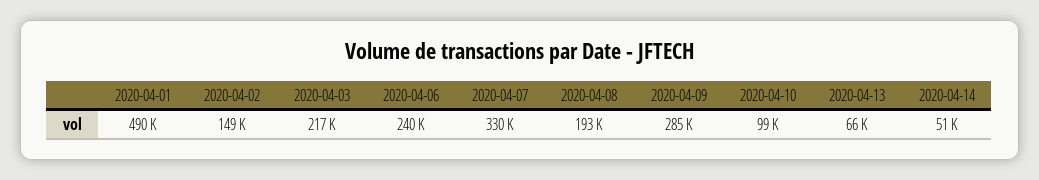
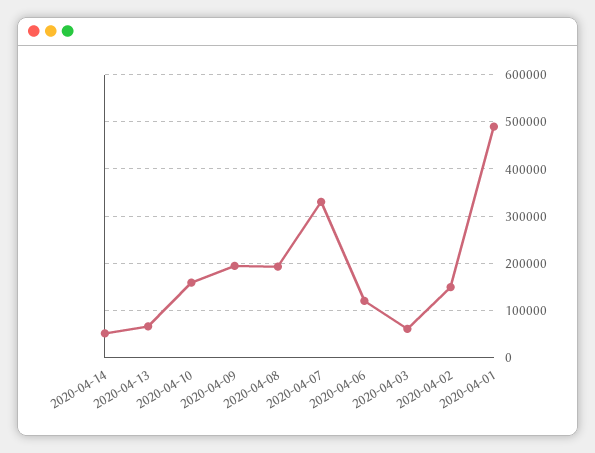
2020-04-03: 217000 -> 60000
2020-04-06: 240000 -> 120000
2020-04-09: 285000 -> 200000
2020-04-10: 99000 -> 160000

